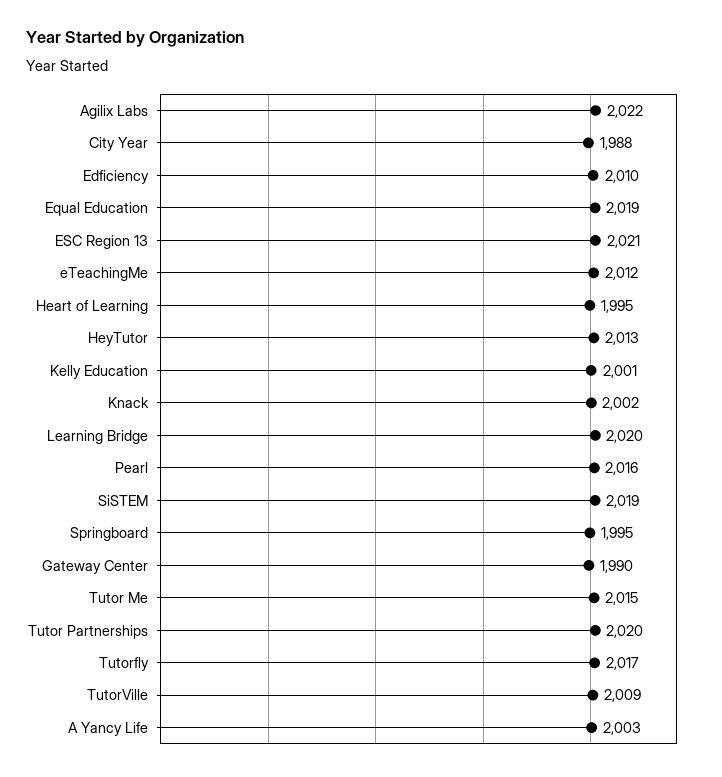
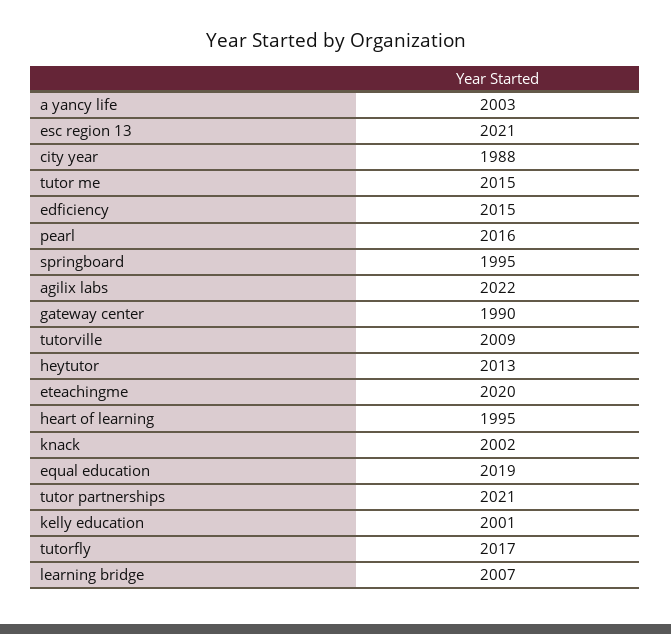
Edficiency: 2010 -> 2015
eTeachingMe: 2012 -> 2020
Learning Bridge: 2020 -> 2007
SiSTEM: 2019 -> none
Tutor Partnerships: 2020 -> 2021

